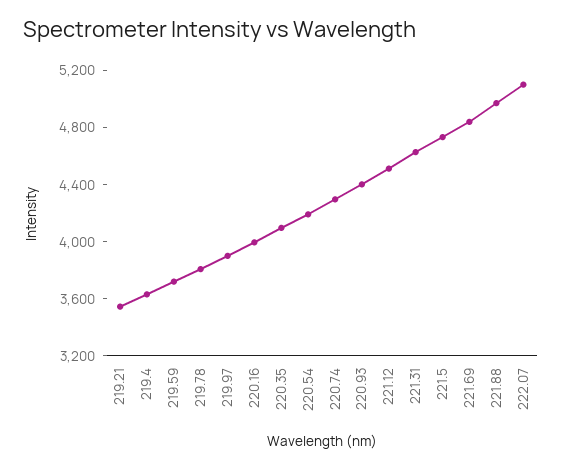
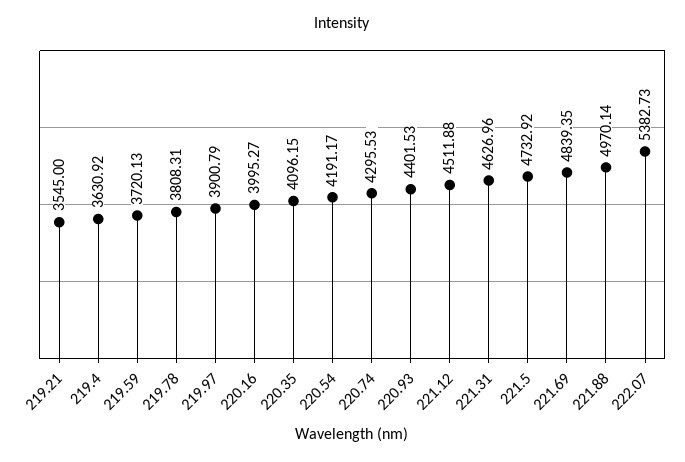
222.07: 5100 -> 5382.73

